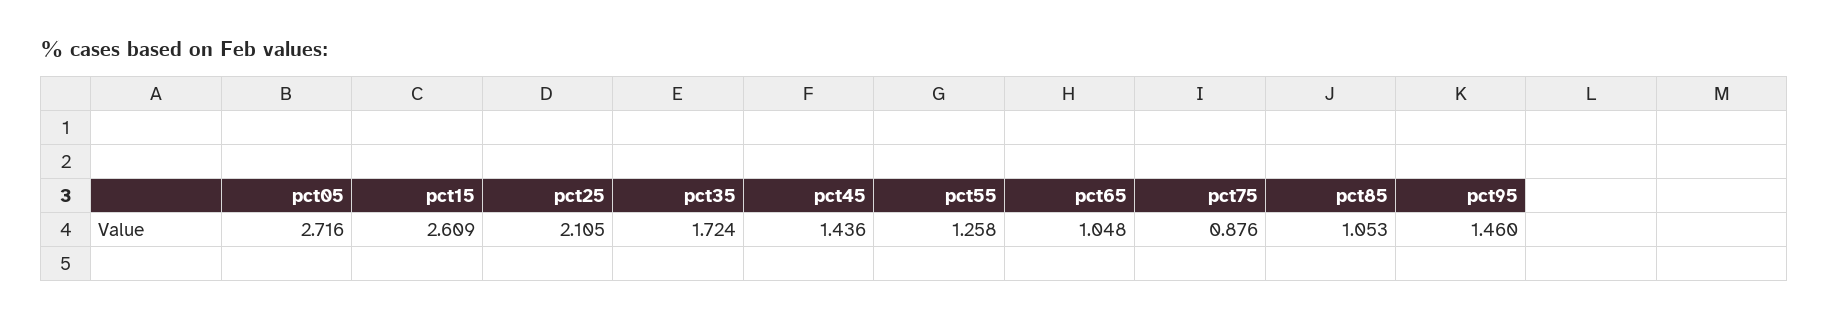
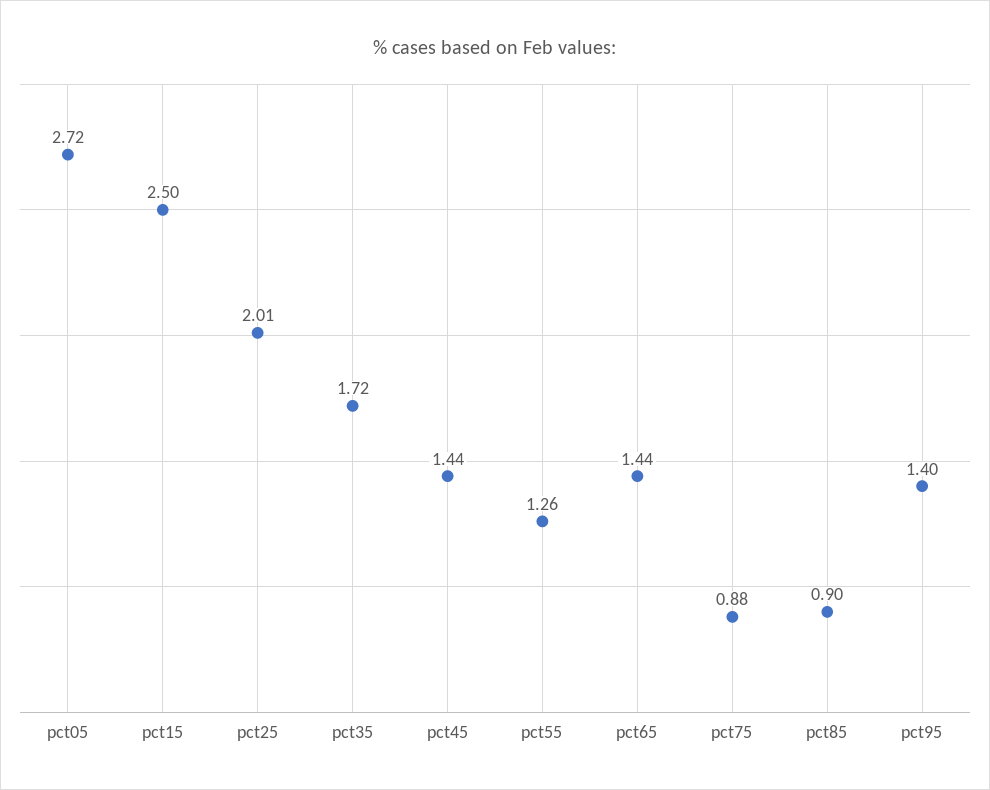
pct15: 2.609 -> 2.5
pct25: 2.105 -> 2.01
pct65: 1.048 -> 1.44
pct85: 1.053 -> 0.9
pct95: 1.46 -> 1.4

